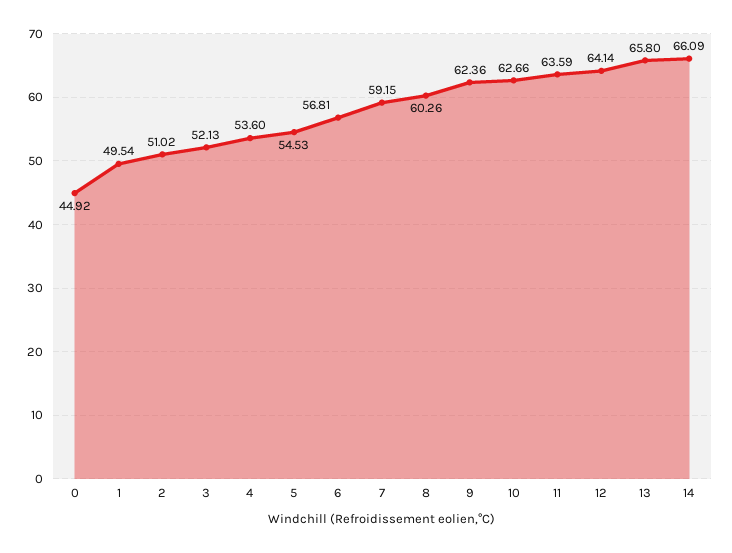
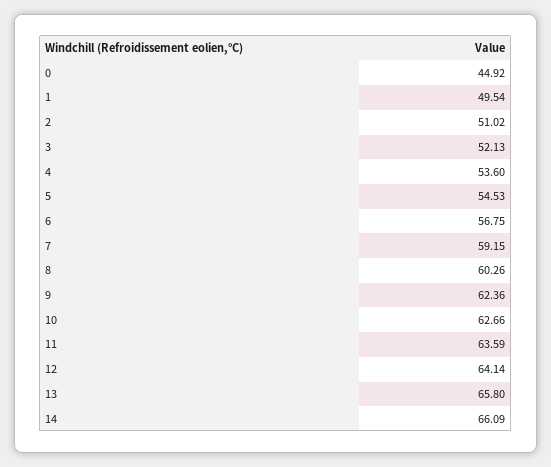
6: 56.81 -> 56.75

